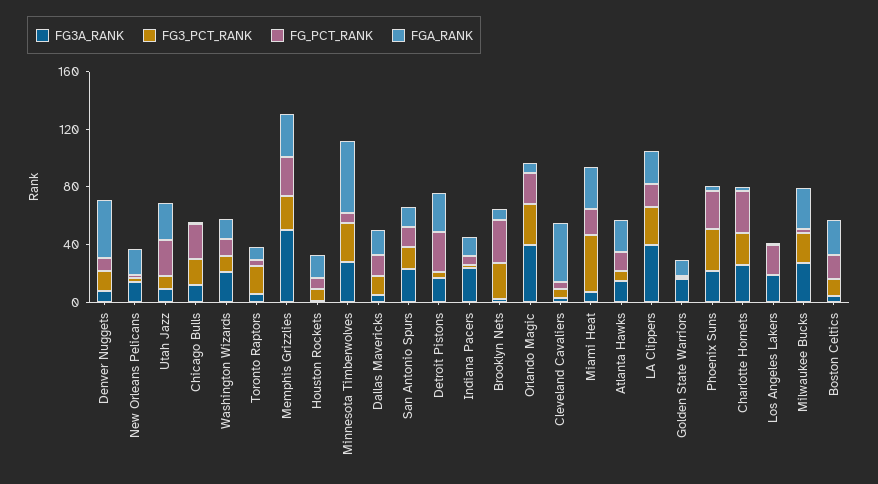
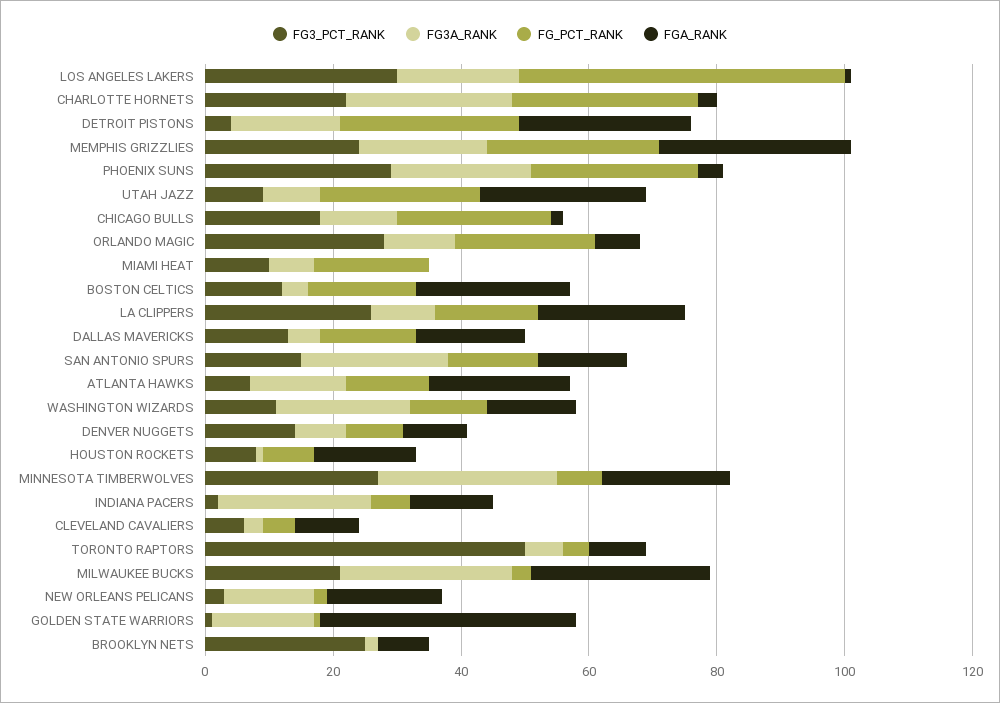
FGA_RANK, Denver Nuggets: 40 -> 10
FG3_PCT_RANK, Toronto Raptors: 20 -> 50
FG3A_RANK, Memphis Grizzlies: 50 -> 20
FGA_RANK, Minnesota Timberwolves: 50 -> 20
FG_PCT_RANK, Brooklyn Nets: 30 -> 0
FG3A_RANK, Orlando Magic: 40 -> 10
FGA_RANK, Cleveland Cavaliers: 40 -> 10
FG3_PCT_RANK, Miami Heat: 40 -> 10
FGA_RANK, Miami Heat: 30 -> 0
FG3A_RANK, LA Clippers: 40 -> 10
FGA_RANK, Golden State Warriors: 10 -> 40
FG3_PCT_RANK, Los Angeles Lakers: 0 -> 30
FG_PCT_RANK, Los Angeles Lakers: 20 -> 50

